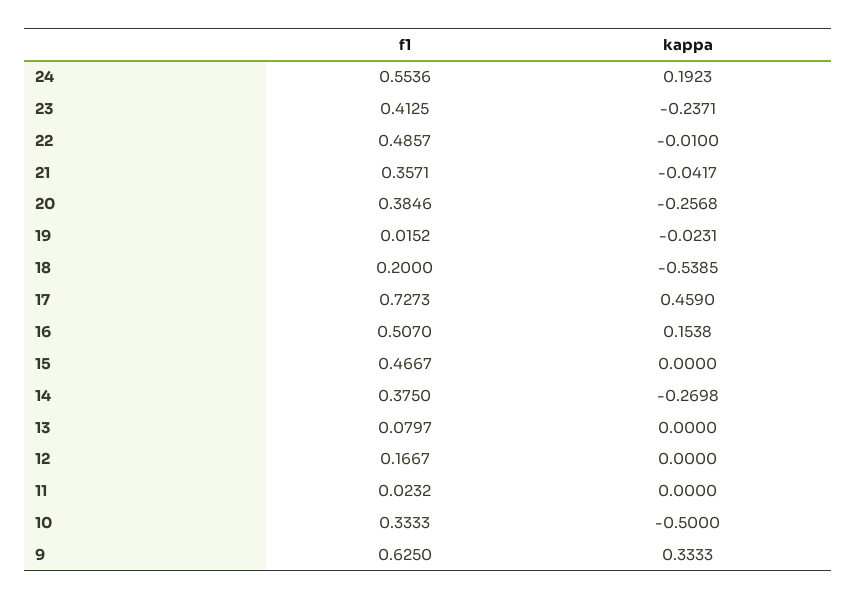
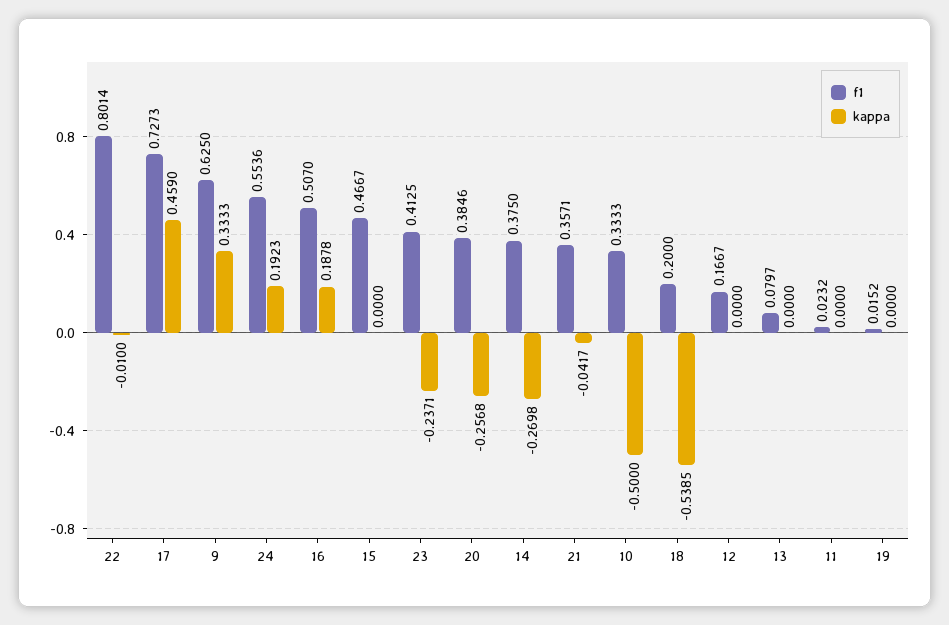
f1, 22: 0.4857 -> 0.8014
kappa, 19: -0.0231 -> 0
kappa, 16: 0.1538 -> 0.1878

